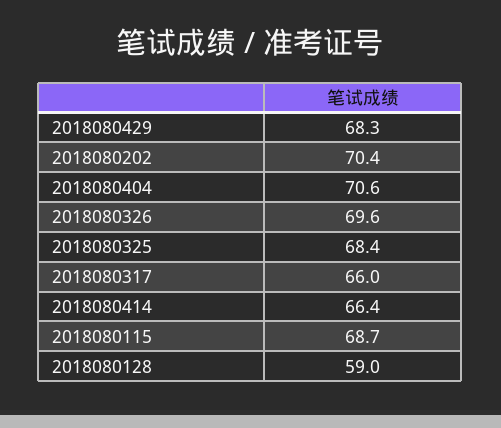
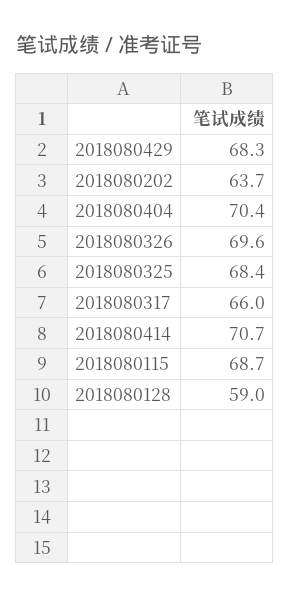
2018080202: 70.4 -> 63.7
2018080404: 70.6 -> 70.4
2018080414: 66.4 -> 70.7

